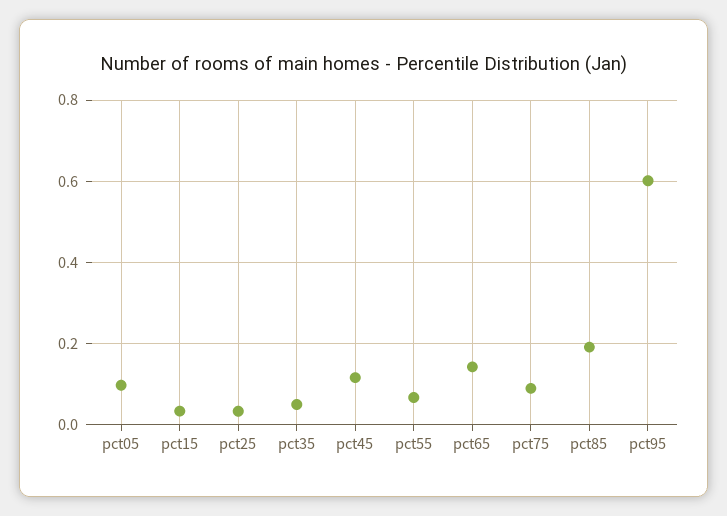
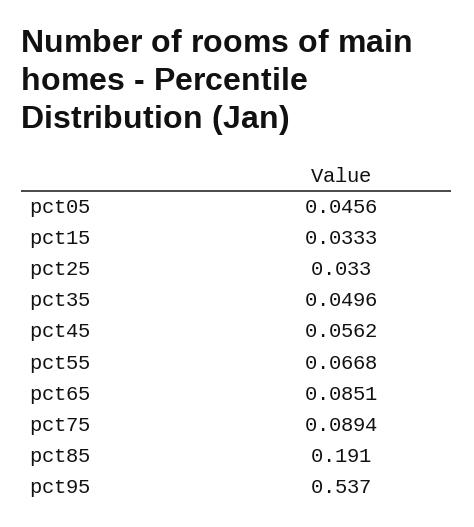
pct05: 0.1 -> 0.0456
pct45: 0.12 -> 0.0562
pct65: 0.14 -> 0.0851
pct95: 0.6 -> 0.537

